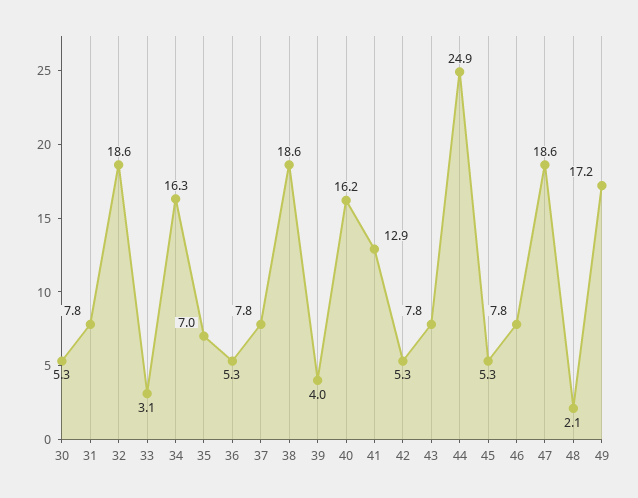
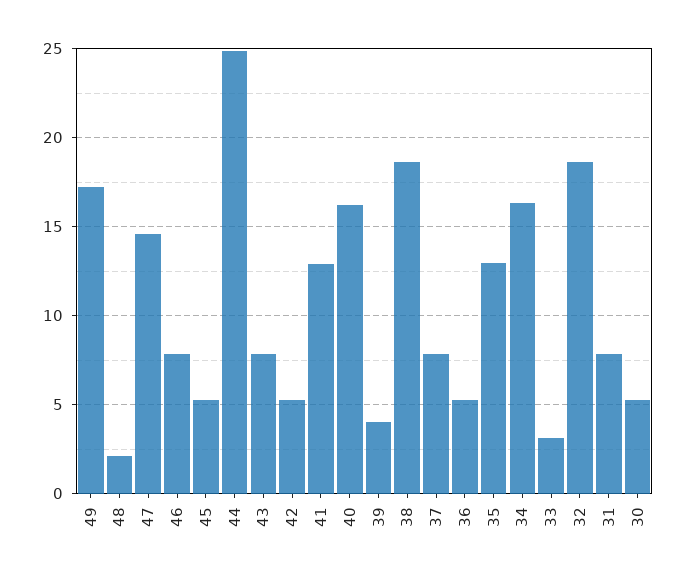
35: 7 -> 13
47: 18.6 -> 14.5

